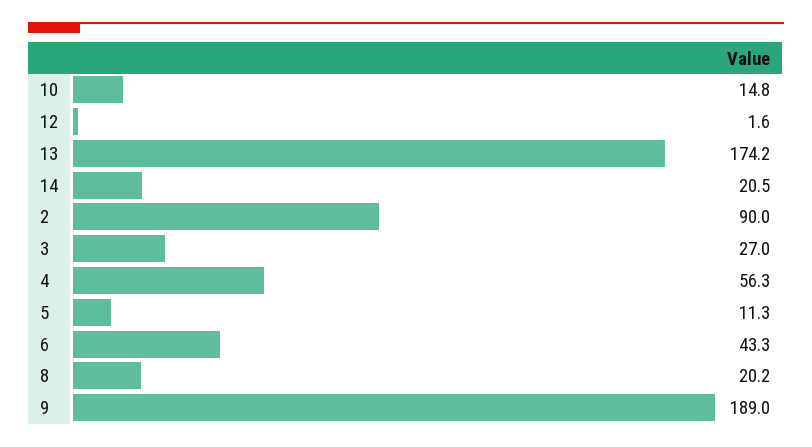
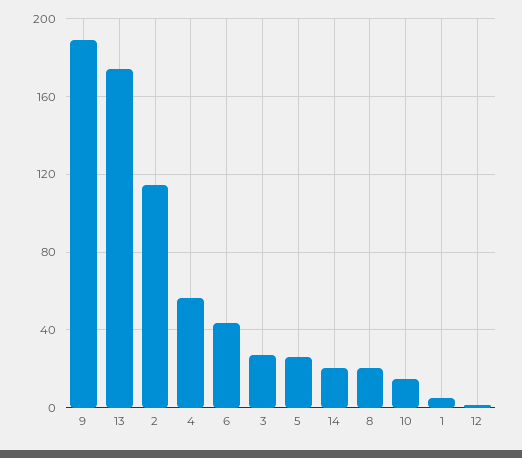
2: 90 -> 115
5: 11.3 -> 25
1: none -> 5

